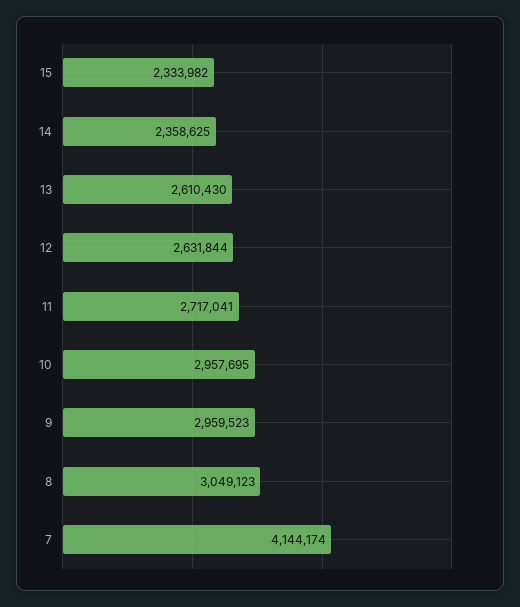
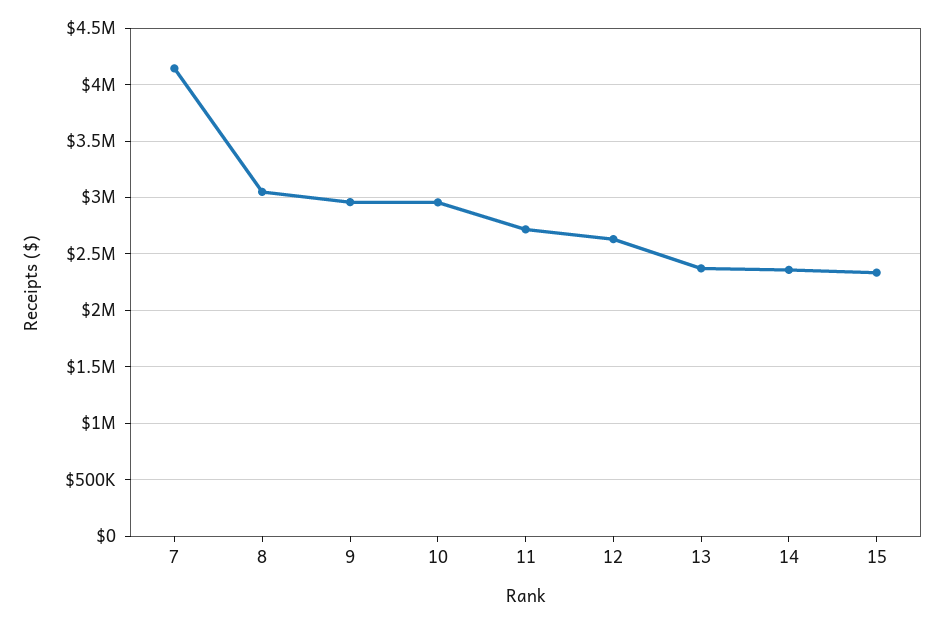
13: 2610430 -> 2400000

